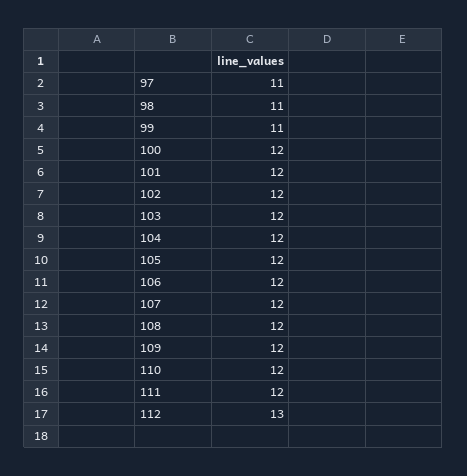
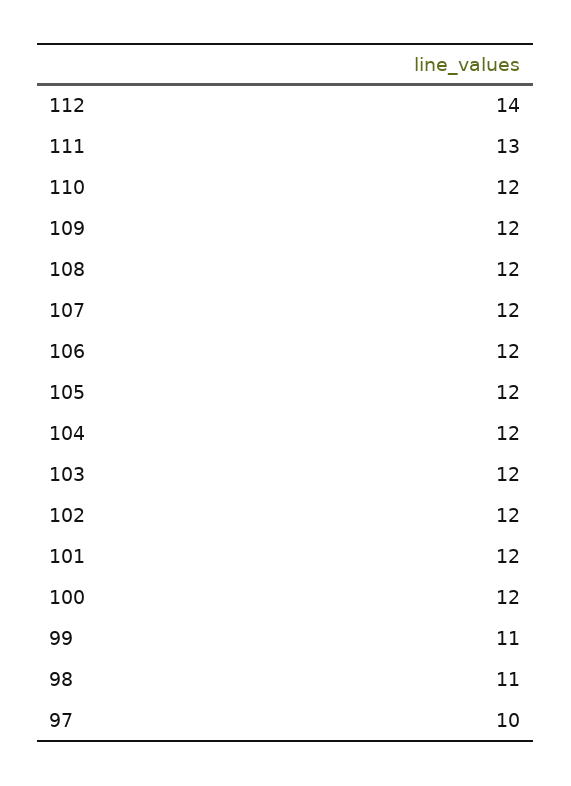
97: 11 -> 10
111: 12 -> 13
112: 13 -> 14

